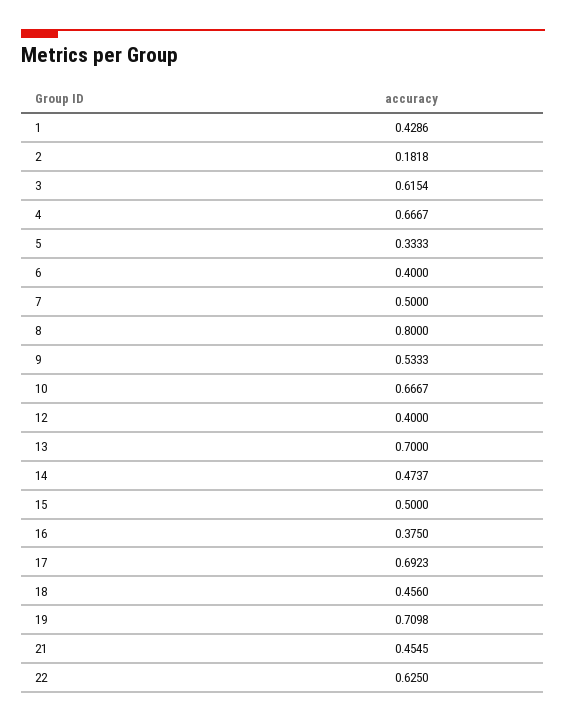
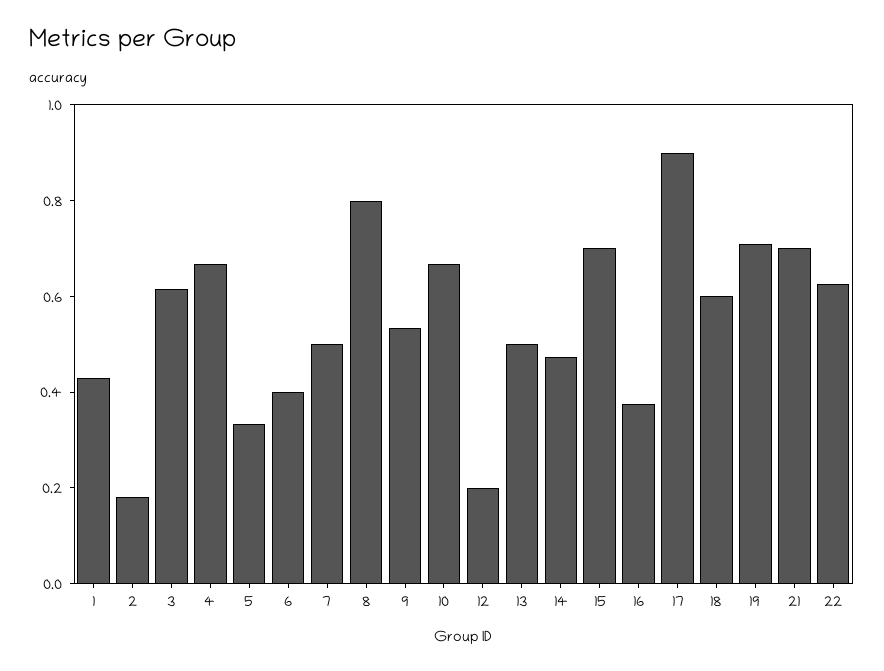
12: 0.4 -> 0.2
13: 0.7 -> 0.5
15: 0.5 -> 0.7
17: 0.6923 -> 0.9
18: 0.456 -> 0.6
21: 0.4545 -> 0.7

